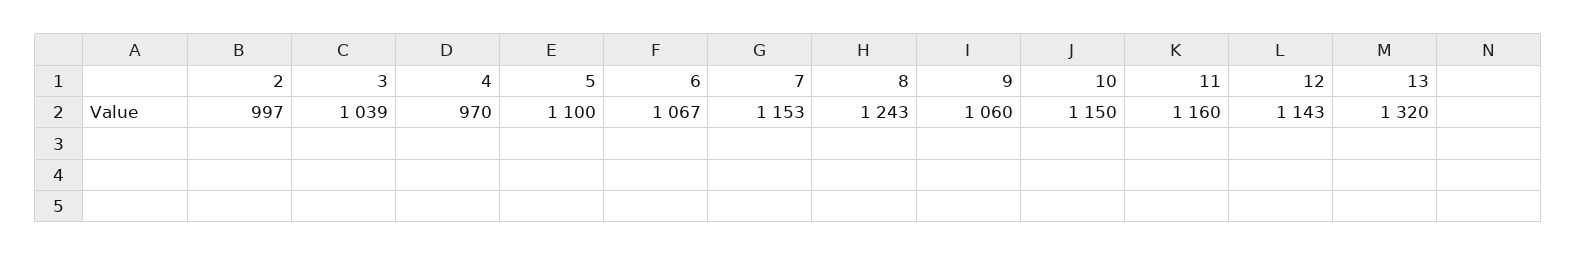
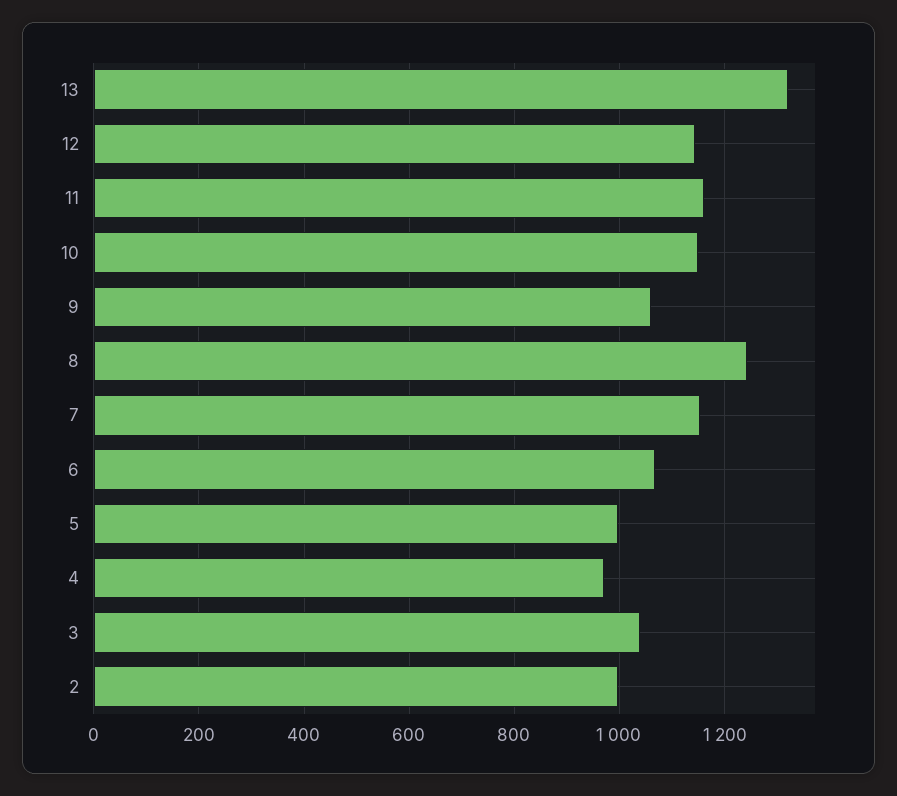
5: 1100 -> 1000

